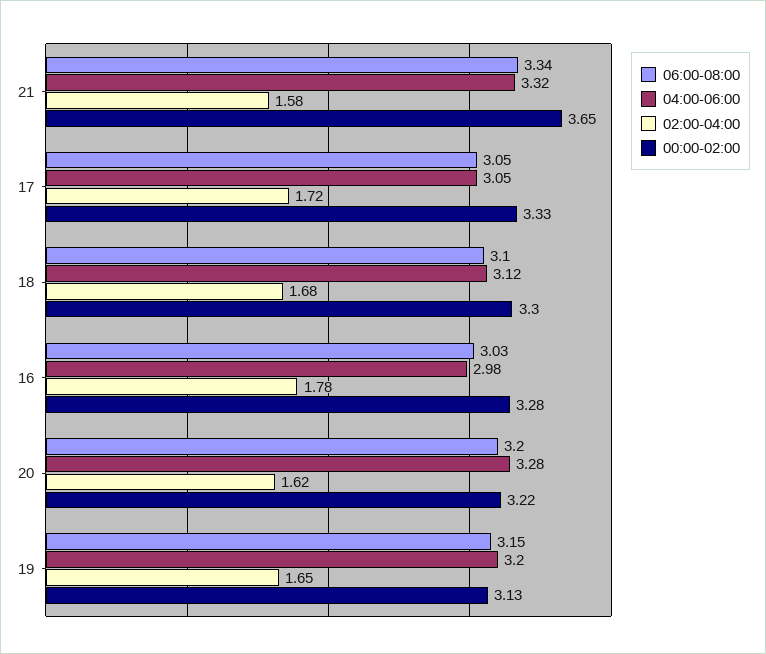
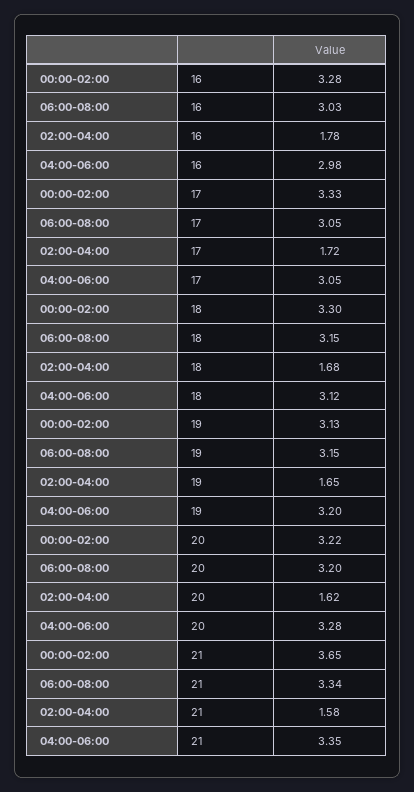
04:00-06:00, 21: 3.32 -> 3.35
06:00-08:00, 18: 3.1 -> 3.15

